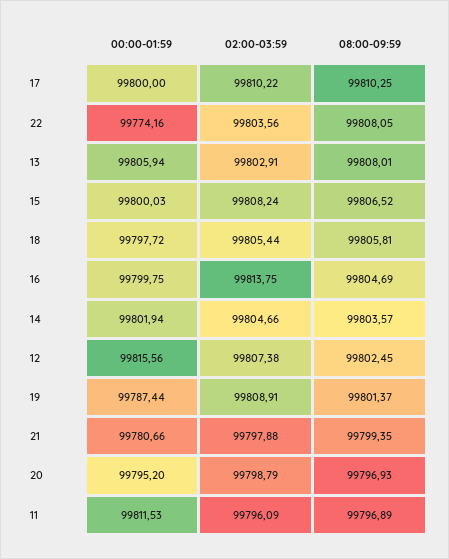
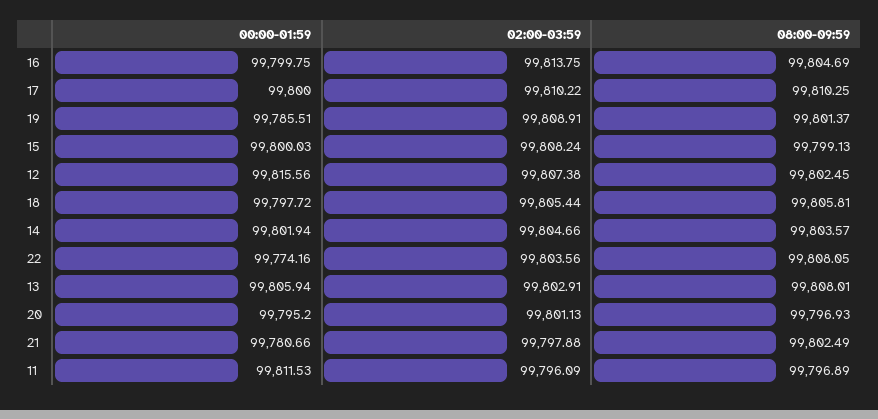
08:00-09:59, 15: 99806.52 -> 99799.13
00:00-01:59, 19: 99787.44 -> 99785.51
08:00-09:59, 21: 99799.35 -> 99802.49
02:00-03:59, 20: 99798.79 -> 99801.13

